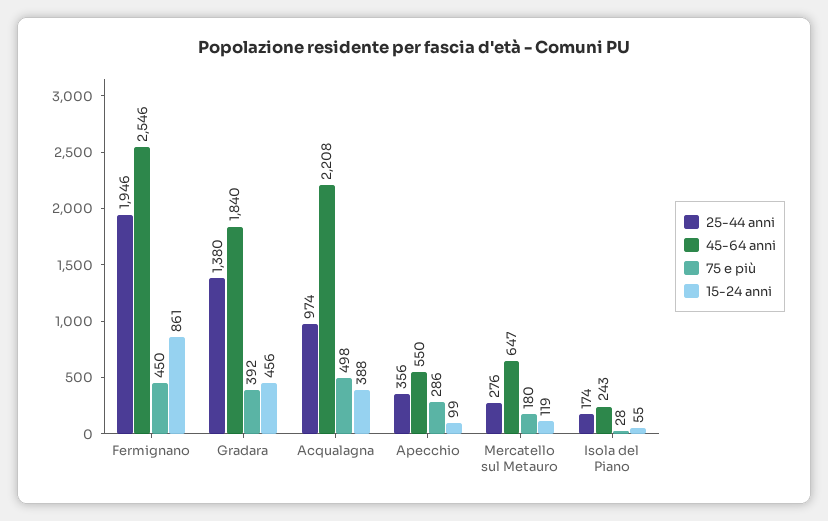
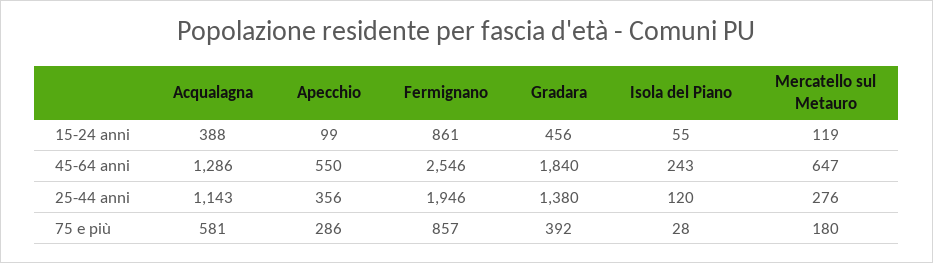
75 e più, Fermignano: 450 -> 857
25-44 anni, Acqualagna: 974 -> 1143
45-64 anni, Acqualagna: 2208 -> 1286
75 e più, Acqualagna: 498 -> 581
25-44 anni, Isola del Piano: 174 -> 120

